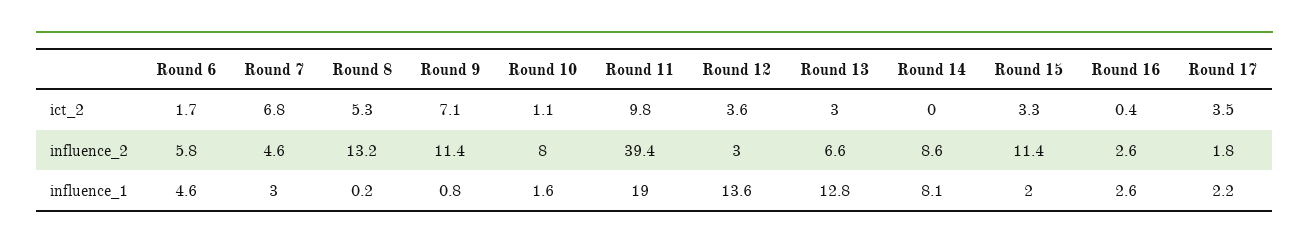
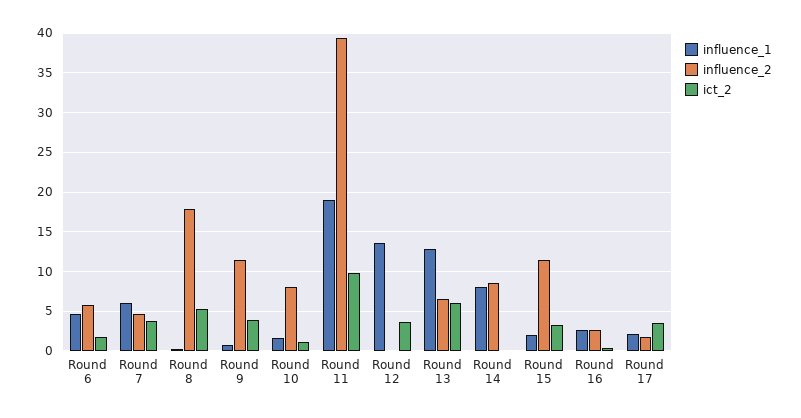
ict_2, Round 7: 6.8 -> 4
ict_2, Round 9: 7.1 -> 4
ict_2, Round 13: 3 -> 6
influence_2, Round 8: 13.2 -> 18
influence_2, Round 12: 3 -> 0
influence_1, Round 7: 3 -> 6

